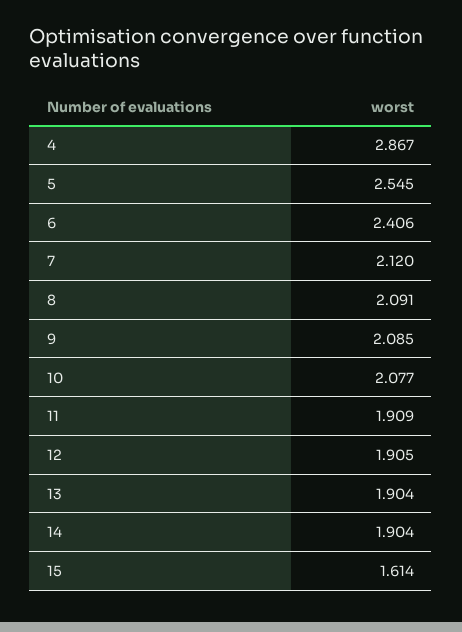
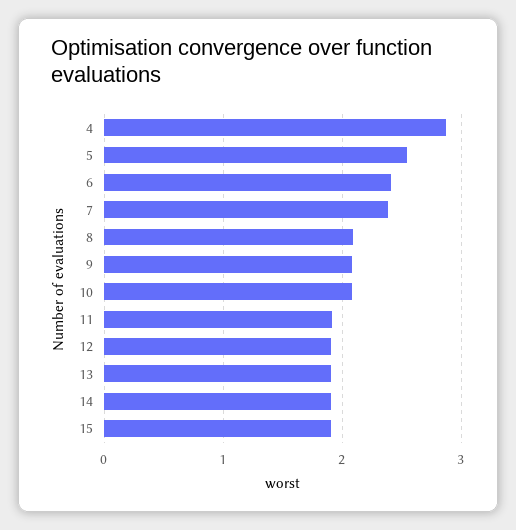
7: 2.12 -> 2.4
15: 1.614 -> 1.9

